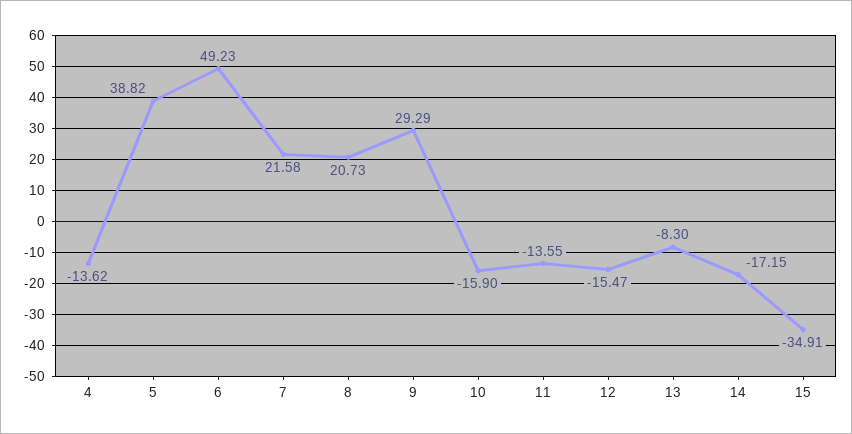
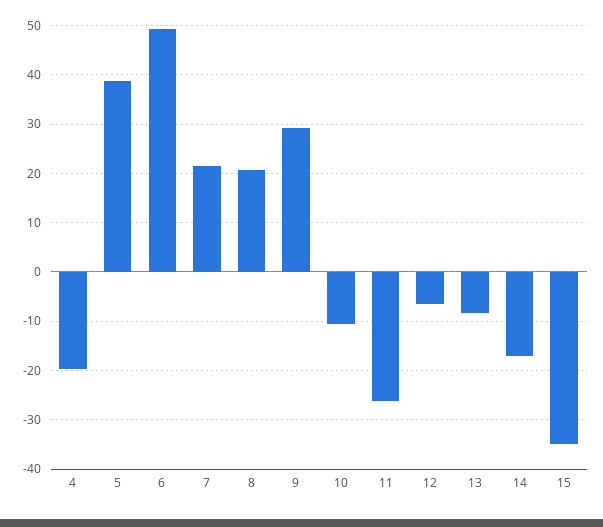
4: -13.62 -> -20
10: -15.9 -> -10
11: -13.55 -> -26
12: -15.47 -> -6

